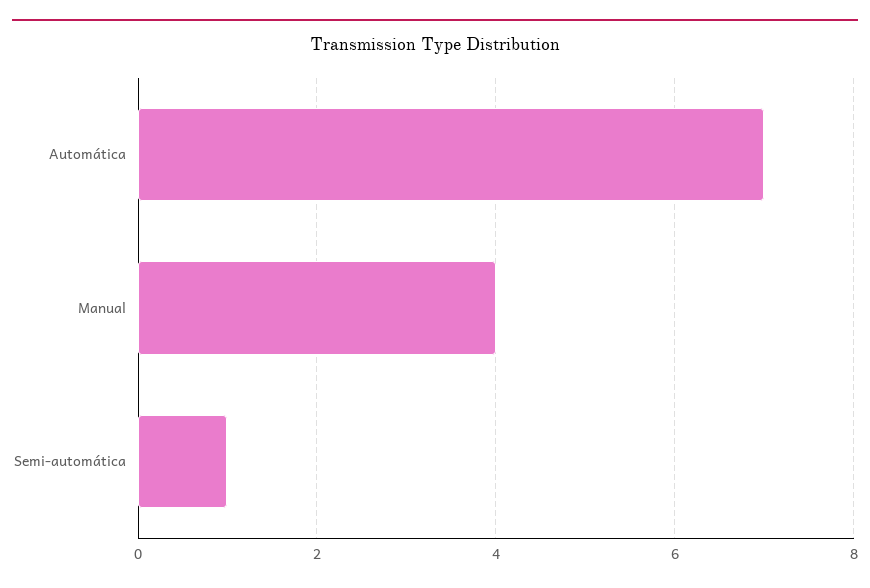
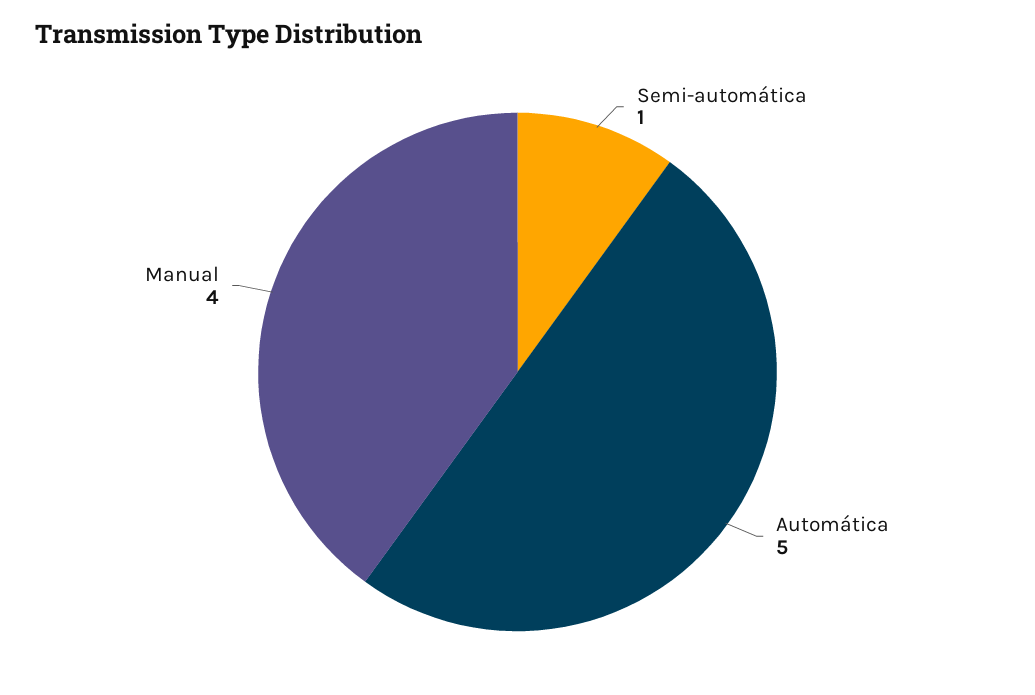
Automática: 7 -> 5

